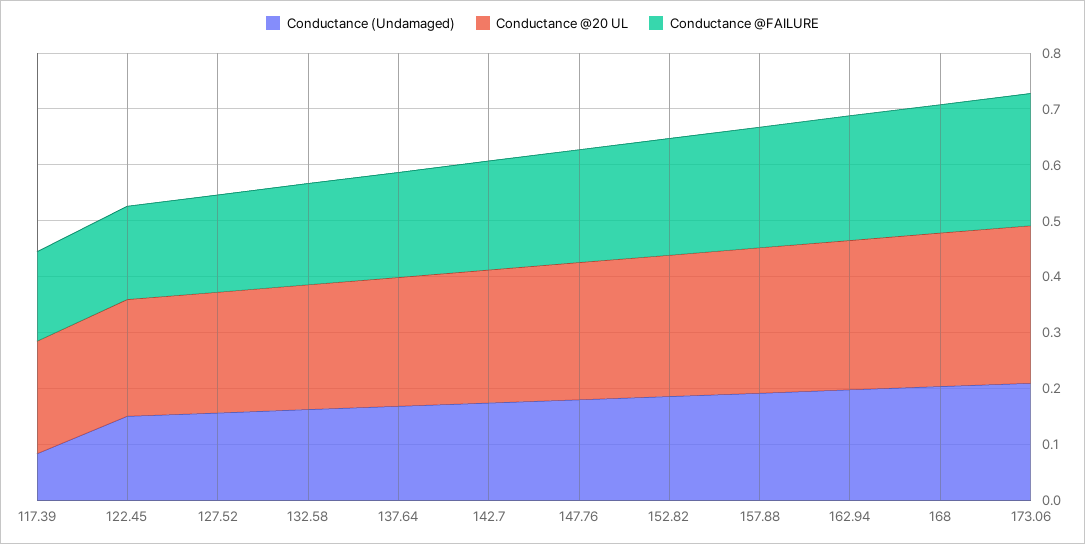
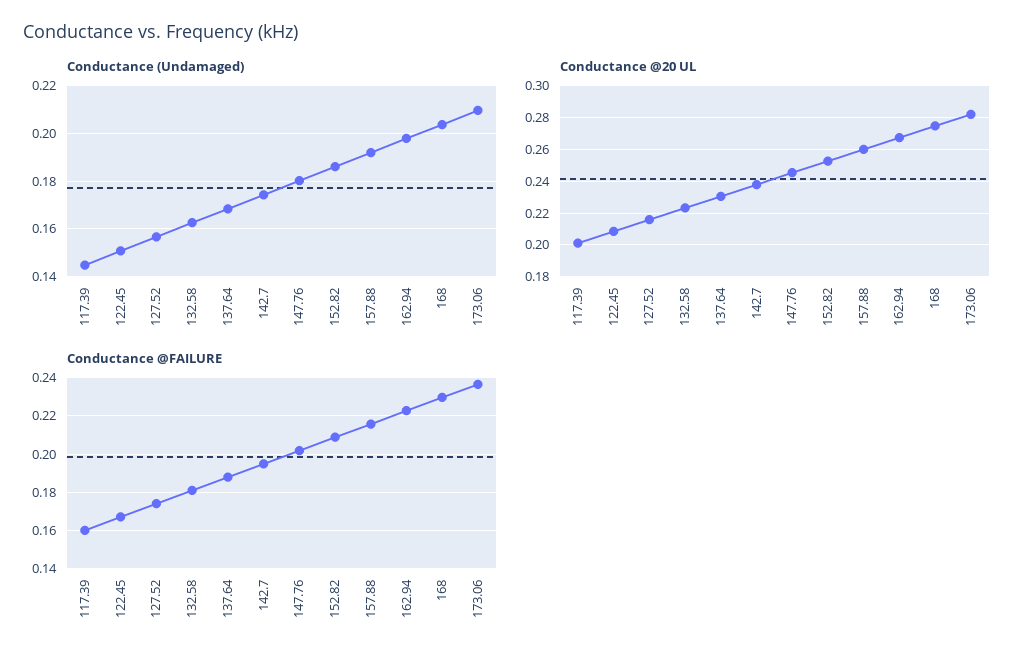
Conductance (Undamaged), 117.39: 0.08 -> 0.145

